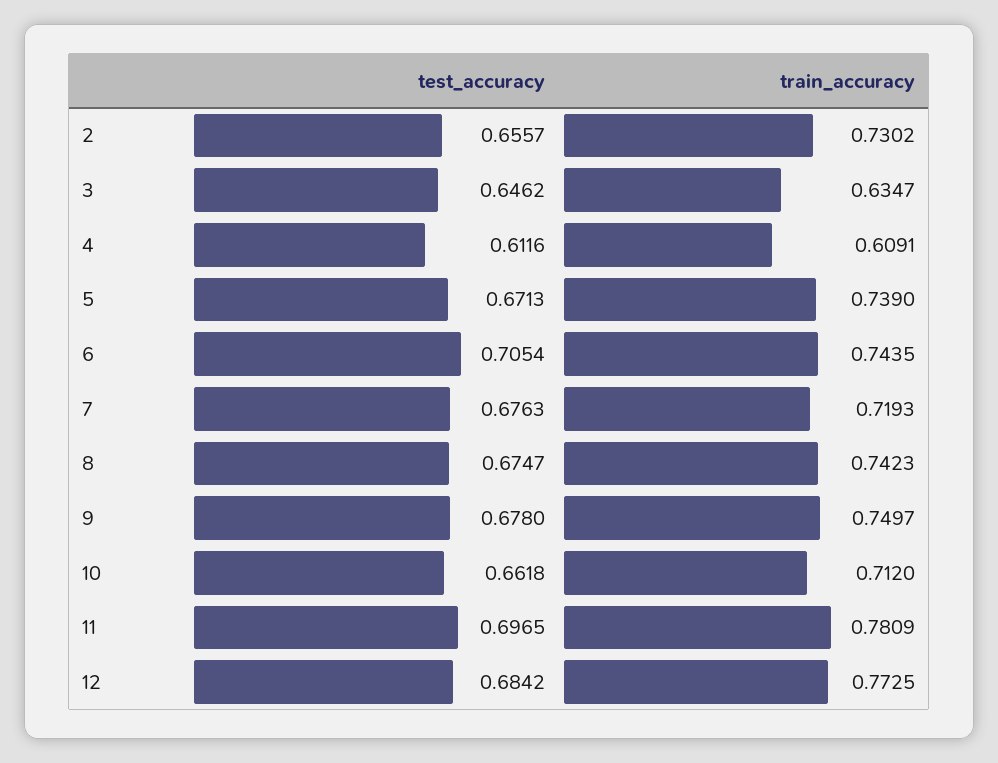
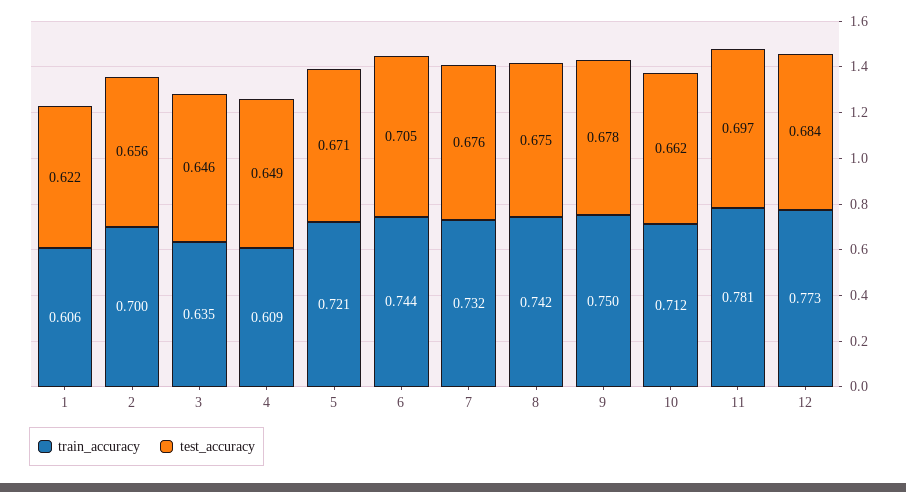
train_accuracy, 2: 0.7302 -> 0.7
test_accuracy, 4: 0.6116 -> 0.649
train_accuracy, 5: 0.739 -> 0.721
train_accuracy, 7: 0.7193 -> 0.732
train_accuracy, 1: none -> 0.606
test_accuracy, 1: none -> 0.622

